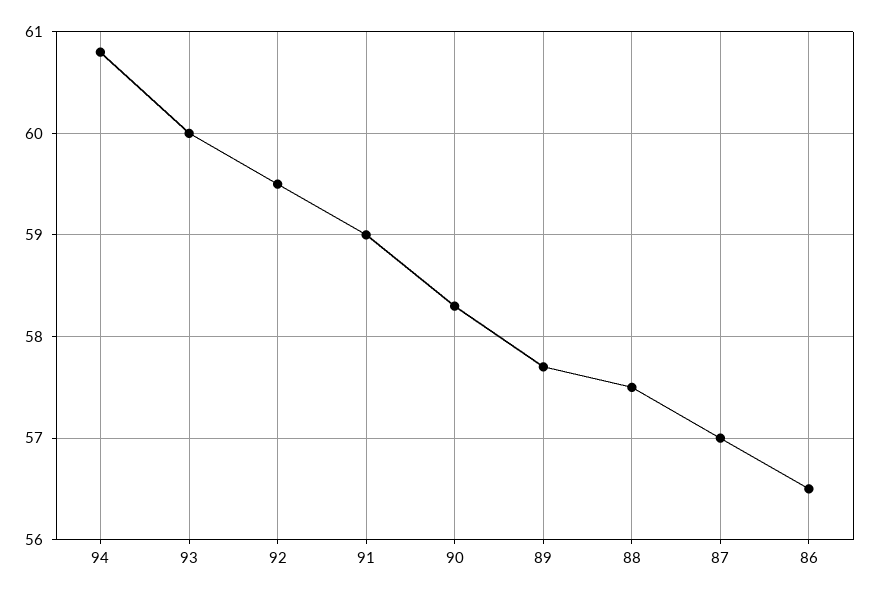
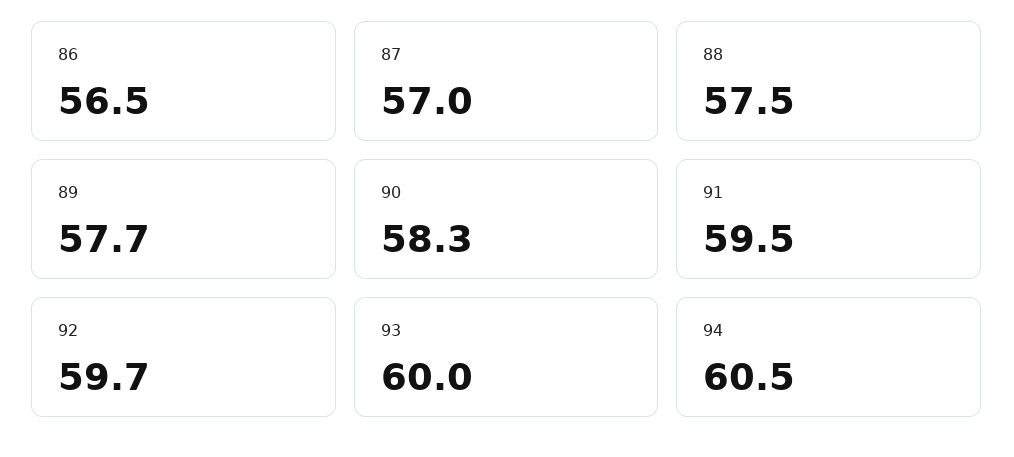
94: 60.8 -> 60.5
92: 59.5 -> 59.7
91: 59 -> 59.5

